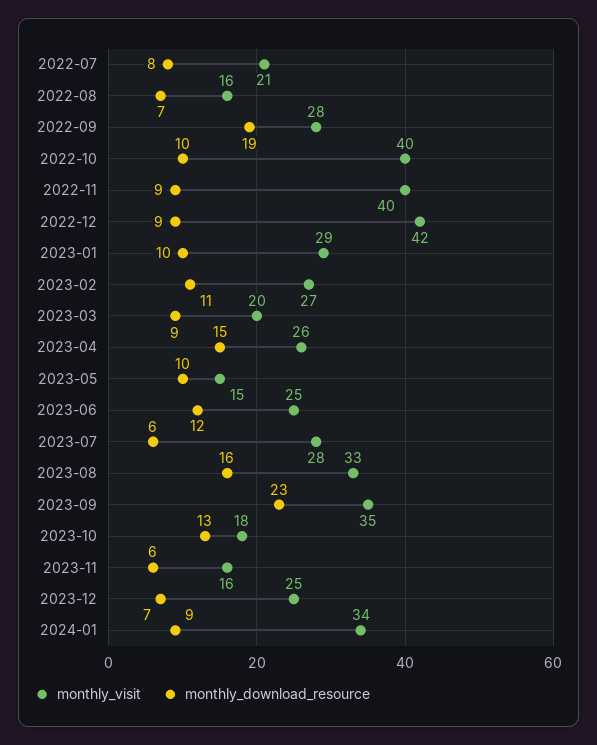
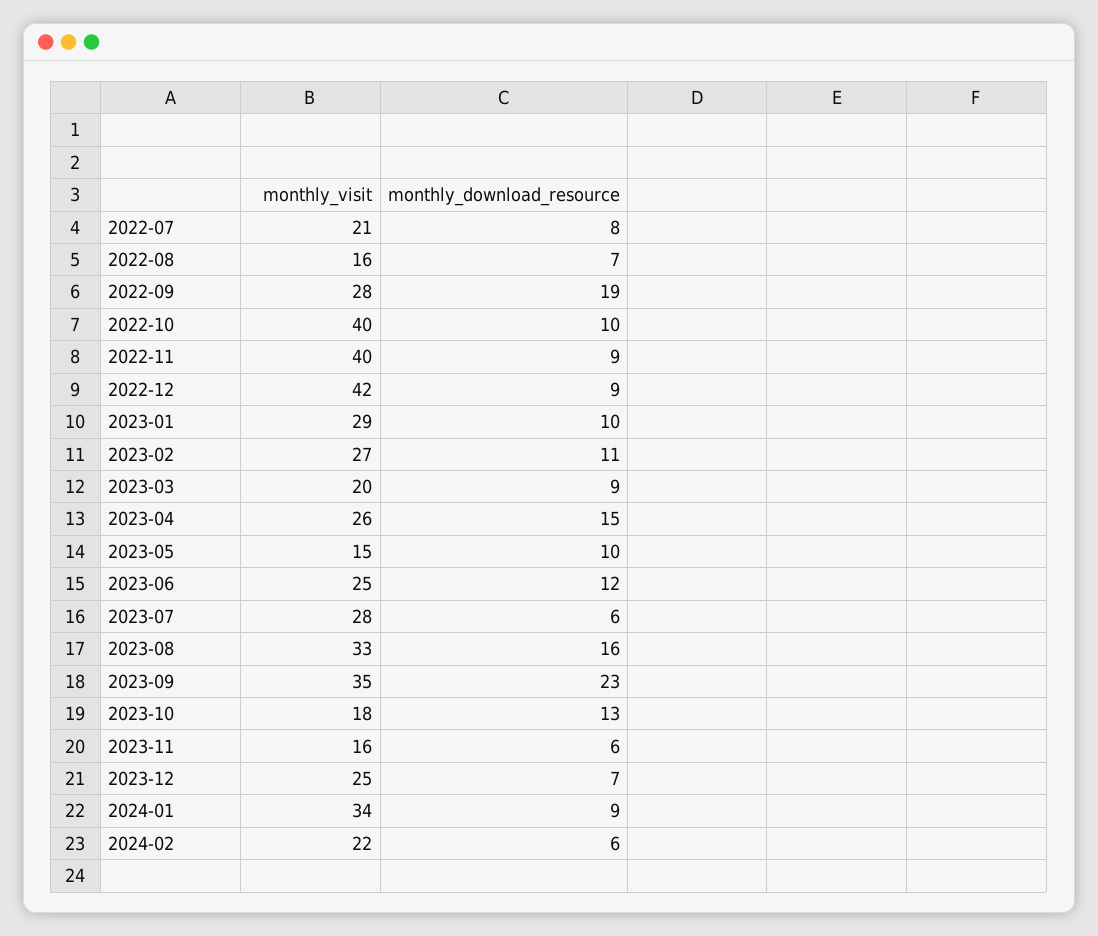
monthly_visit, 2024-02: none -> 22
monthly_download_resource, 2024-02: none -> 6

